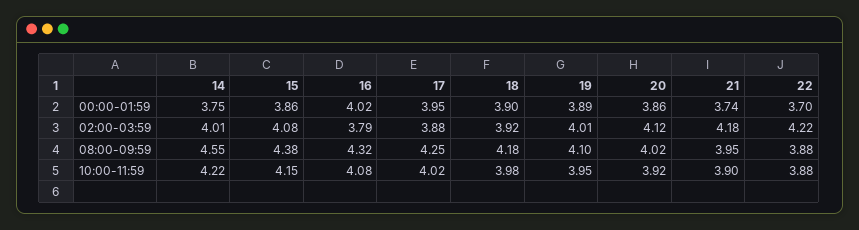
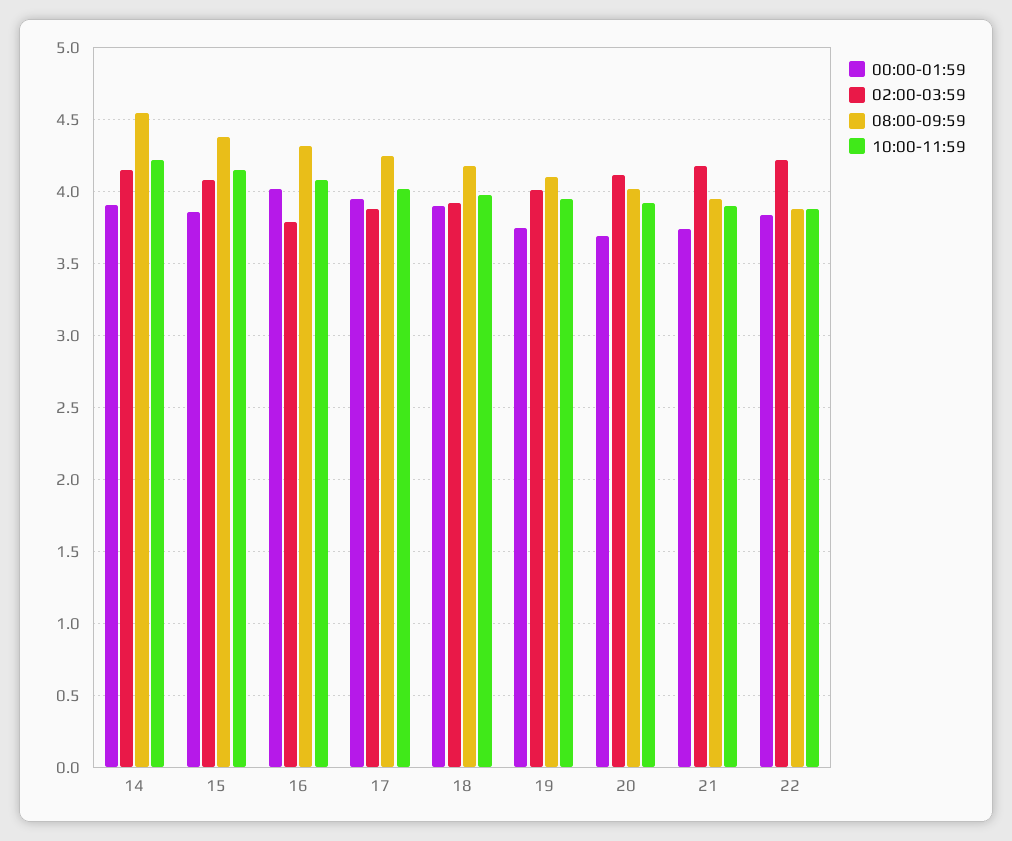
00:00-01:59, 14: 3.75 -> 3.9
00:00-01:59, 19: 3.89 -> 3.75
00:00-01:59, 20: 3.86 -> 3.7
00:00-01:59, 22: 3.7 -> 3.85
02:00-03:59, 14: 4.01 -> 4.15

